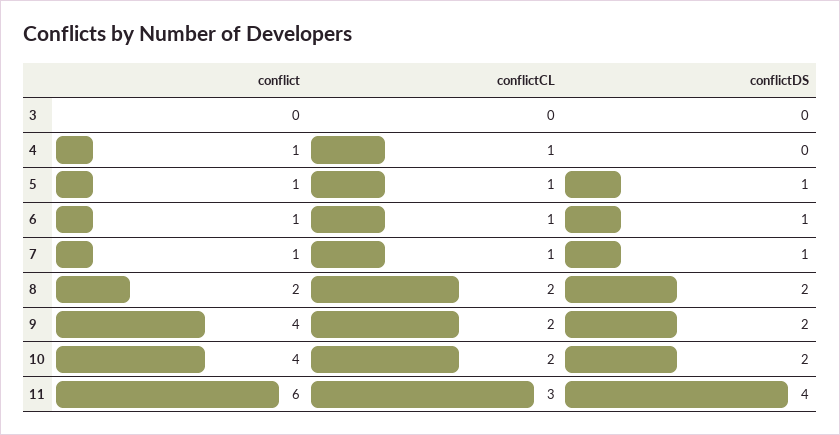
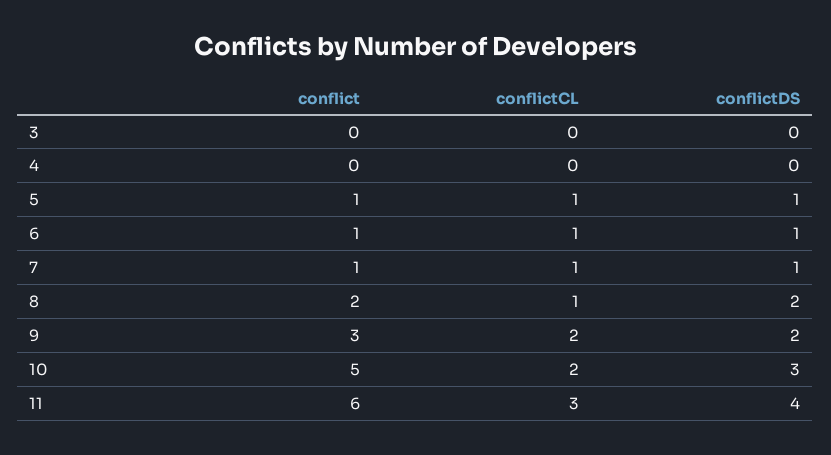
conflict, 4: 1 -> 0
conflictCL, 4: 1 -> 0
conflictCL, 8: 2 -> 1
conflict, 9: 4 -> 3
conflict, 10: 4 -> 5
conflictDS, 10: 2 -> 3

